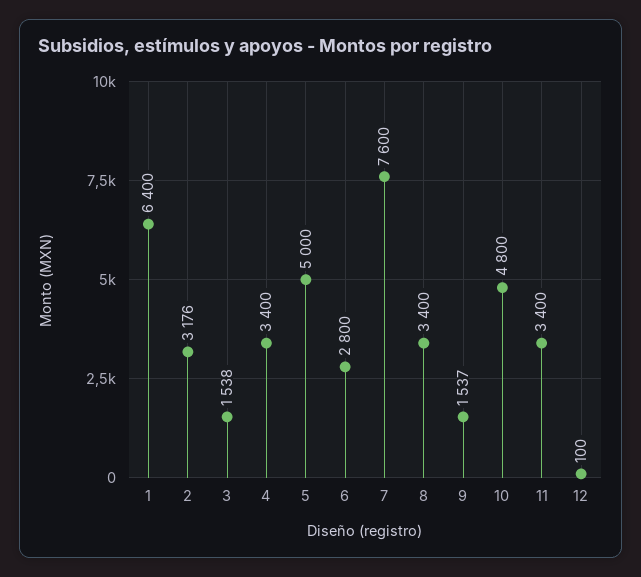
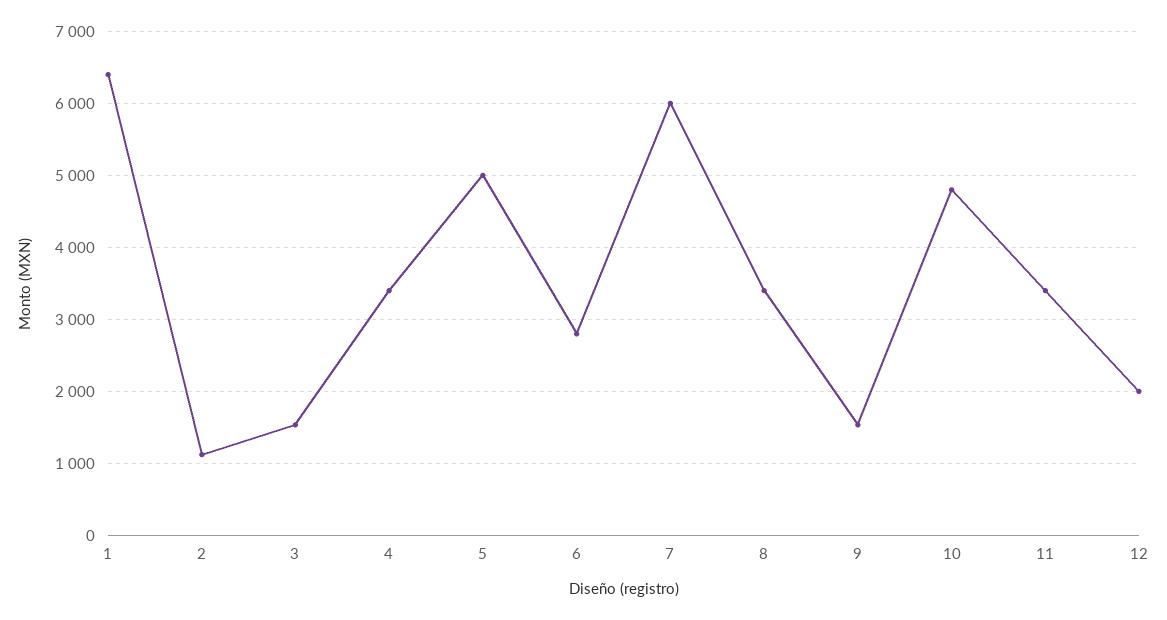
2: 3176 -> 1100
7: 7600 -> 6000
12: 100 -> 2000

